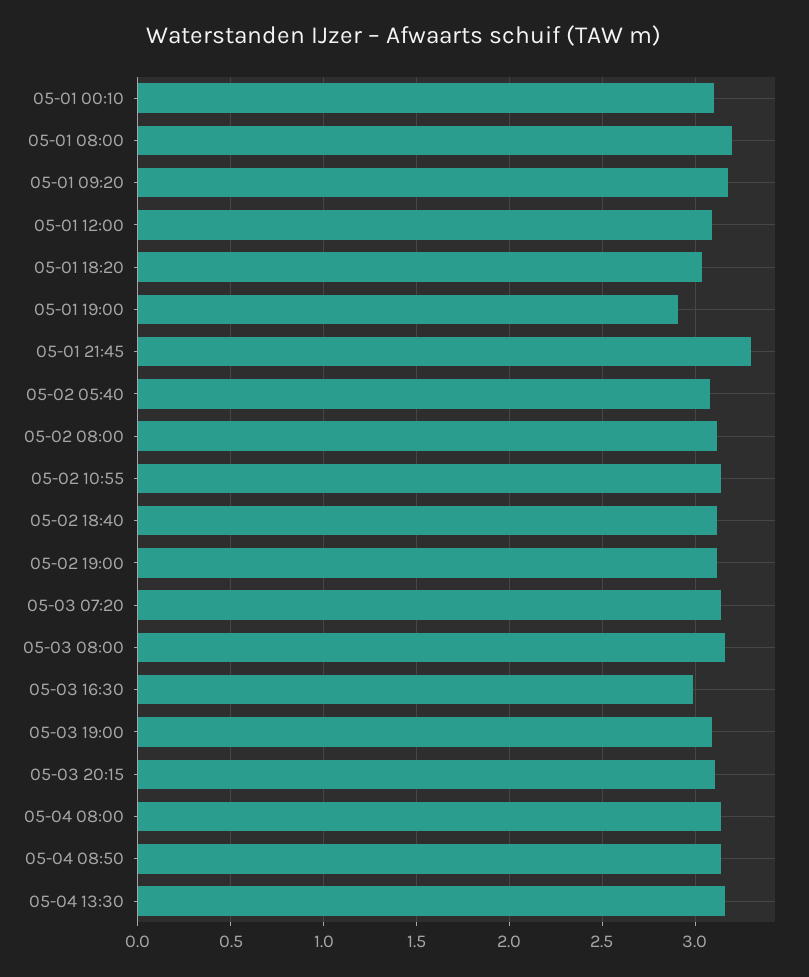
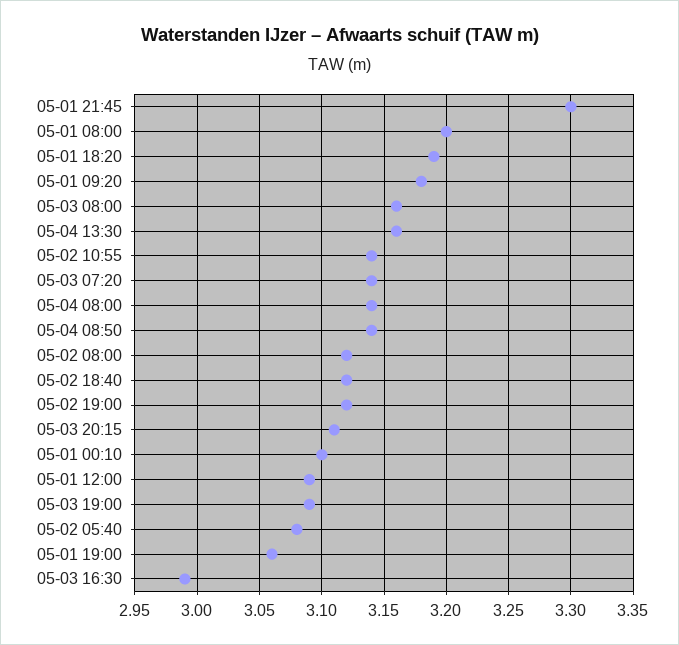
05-01 18:20: 3.05 -> 3.19
05-01 19:00: 2.9 -> 3.06

